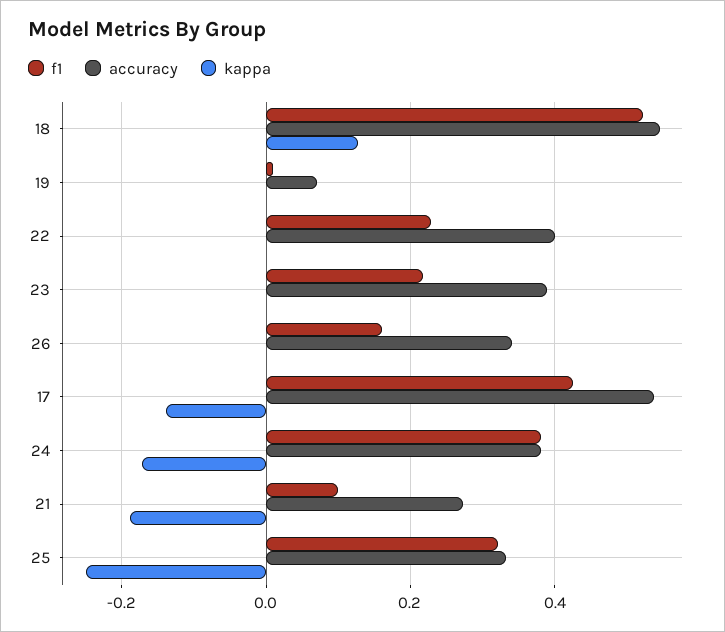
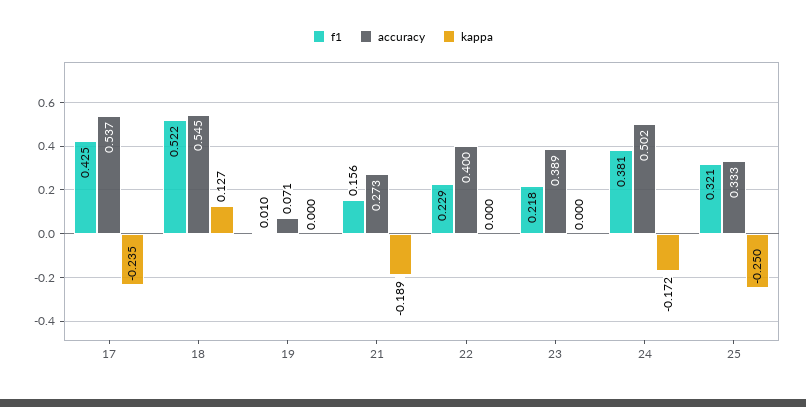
f1, 26: 0.16 -> none
accuracy, 26: 0.34 -> none
kappa, 26: 0 -> none
kappa, 17: -0.14 -> -0.235
accuracy, 24: 0.38 -> 0.502
f1, 21: 0.1 -> 0.156

